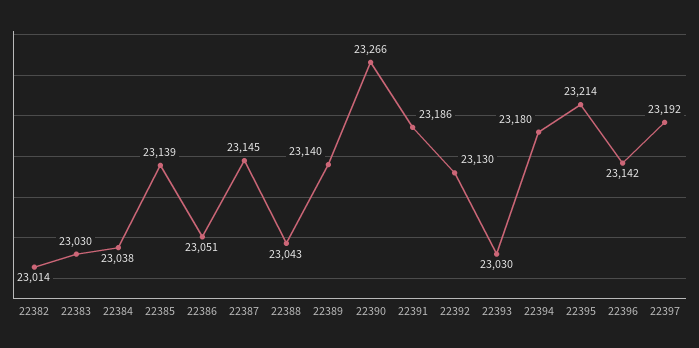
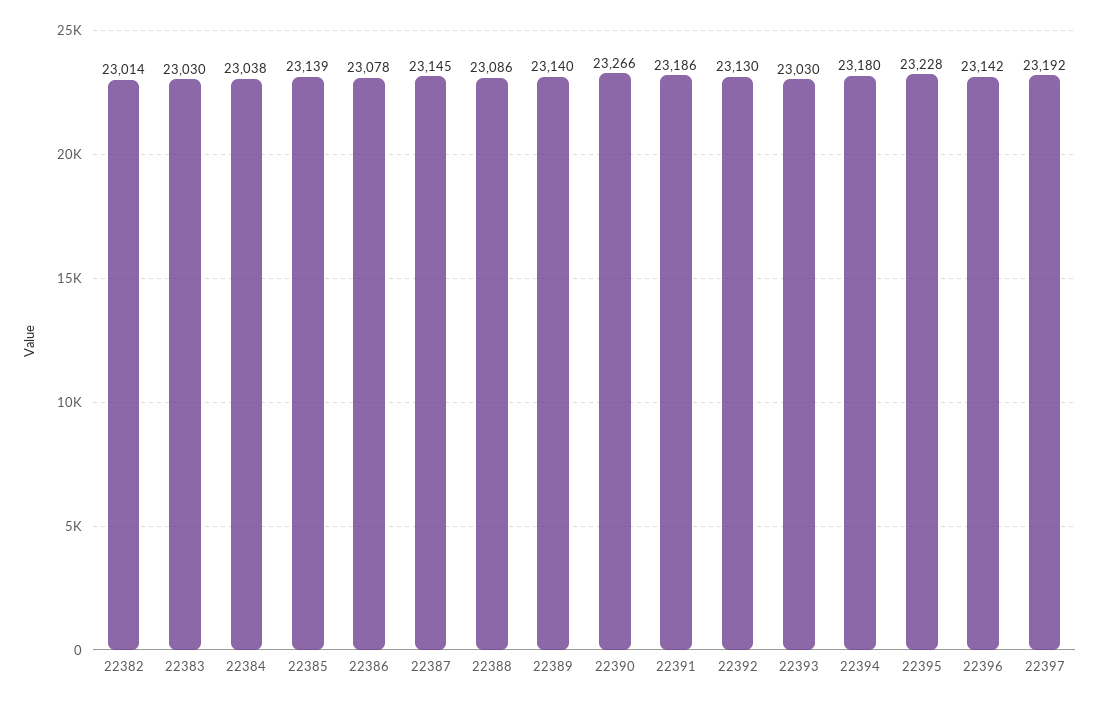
22386: 23051 -> 23078
22388: 23043 -> 23086
22395: 23214 -> 23228

